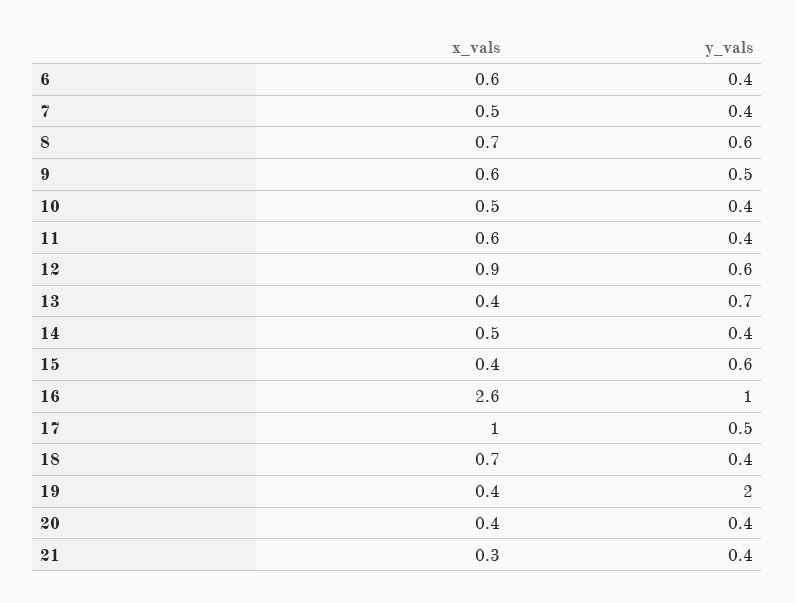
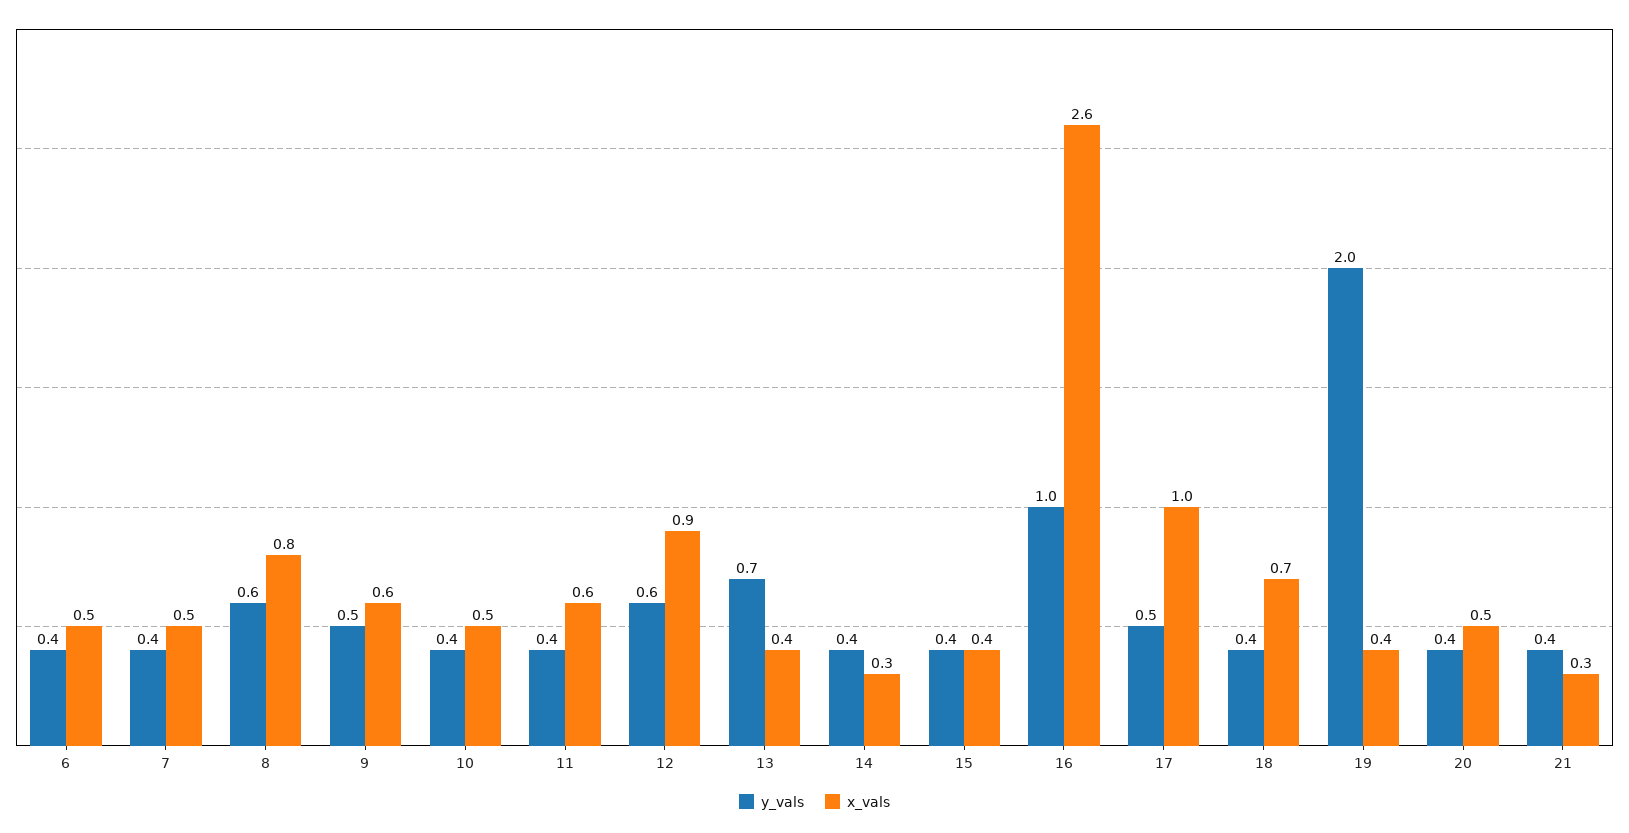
x_vals, 6: 0.6 -> 0.5
x_vals, 8: 0.7 -> 0.8
x_vals, 14: 0.5 -> 0.3
y_vals, 15: 0.6 -> 0.4
x_vals, 20: 0.4 -> 0.5

